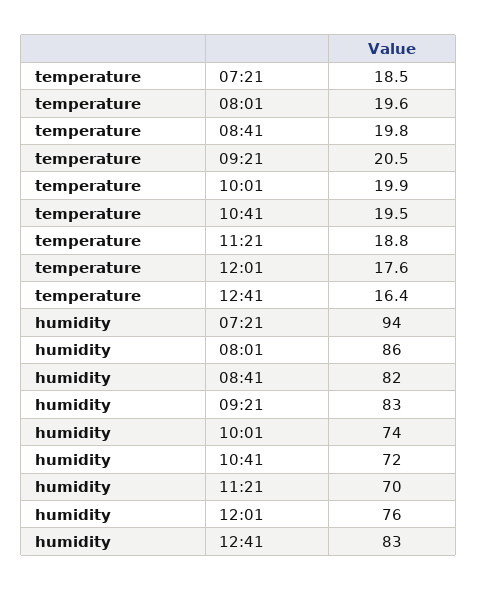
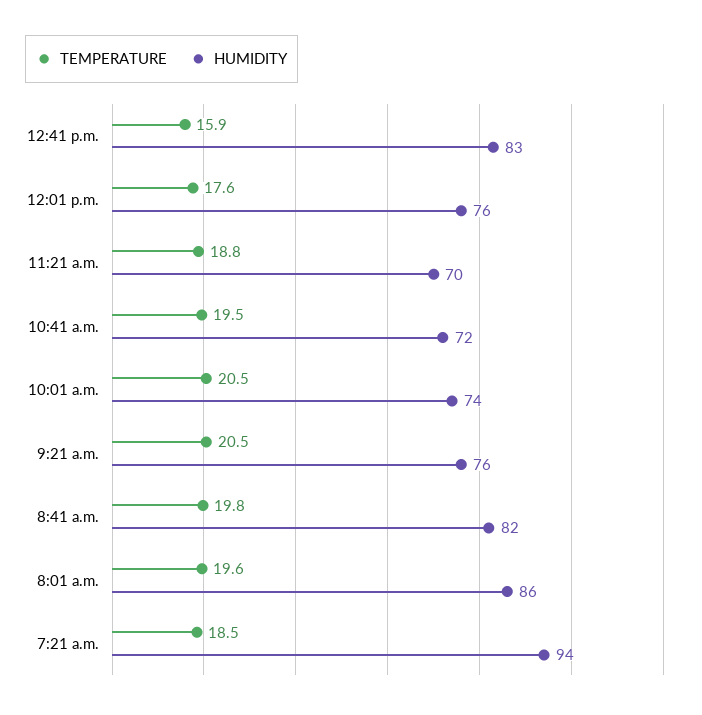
temperature, 10:01: 19.9 -> 20.5
temperature, 12:41: 16.4 -> 15.9
humidity, 09:21: 83 -> 76

